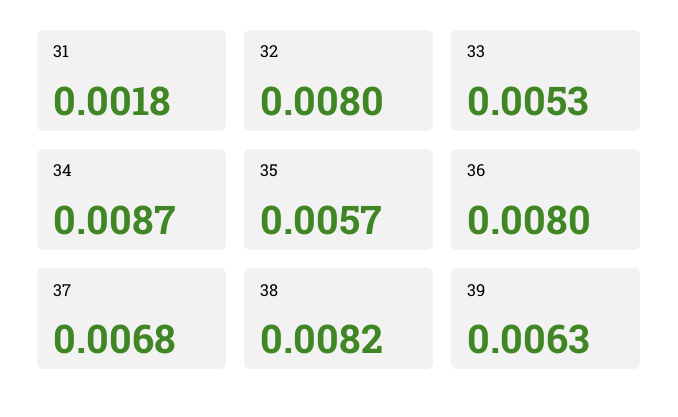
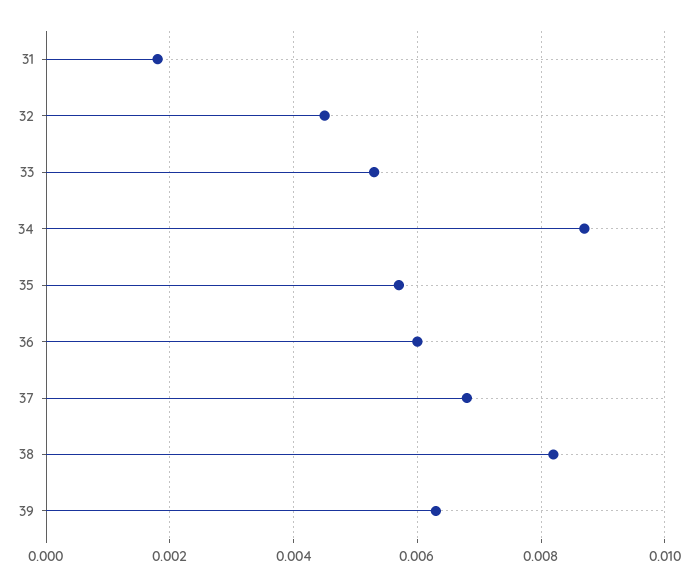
32: 0.008 -> 0.0045
36: 0.008 -> 0.006

